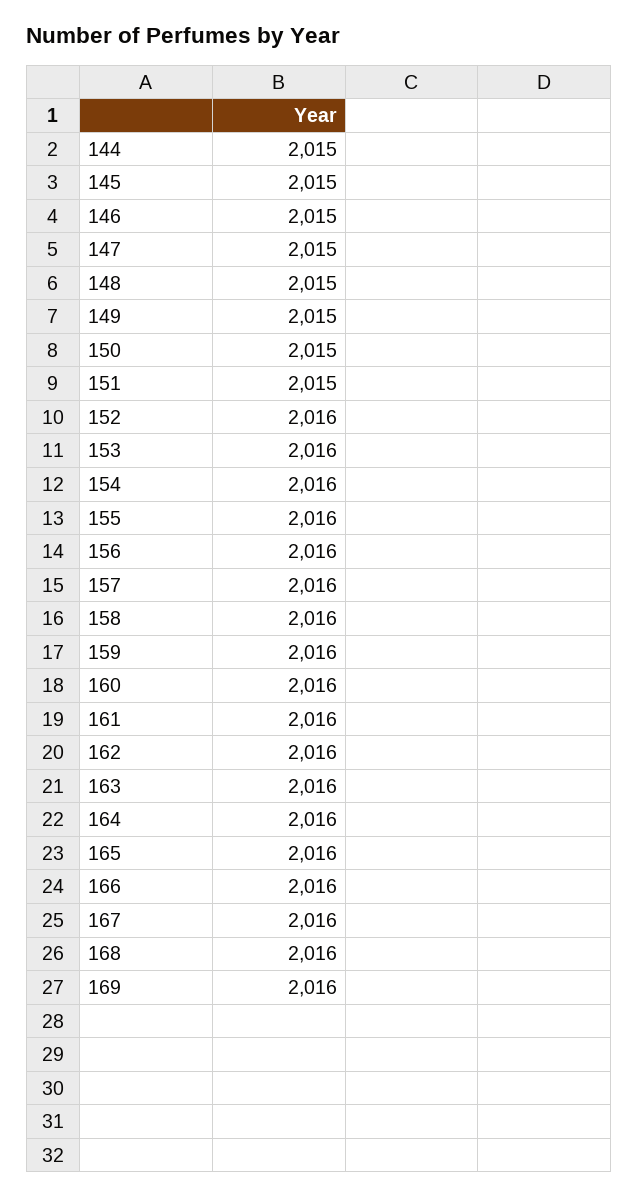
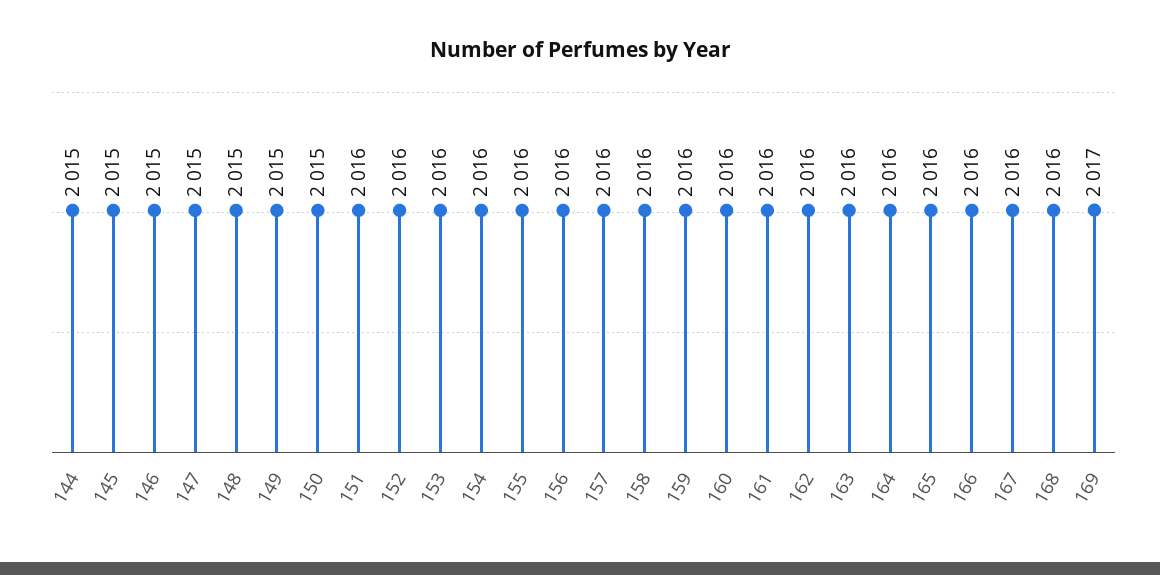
151: 2015 -> 2016
169: 2016 -> 2017

